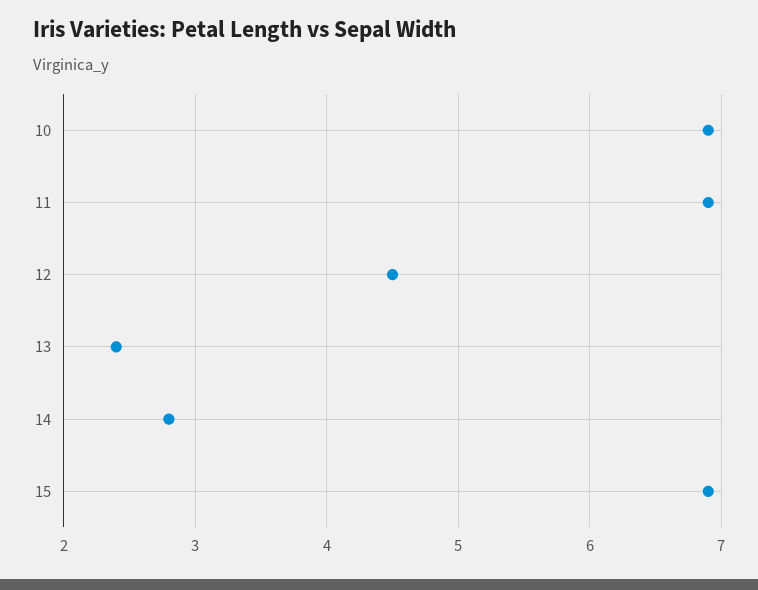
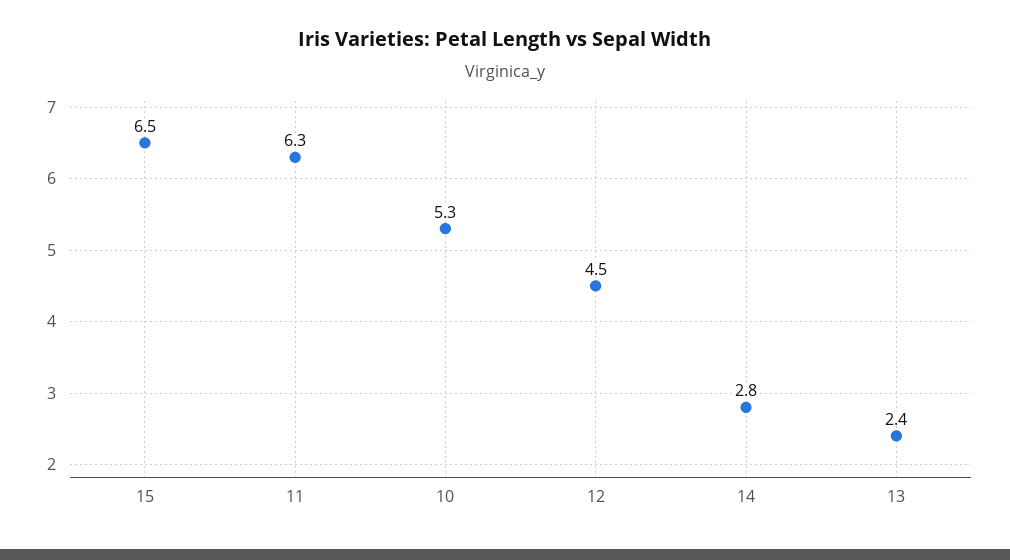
10: 6.9 -> 5.3
11: 6.9 -> 6.3
15: 6.9 -> 6.5

